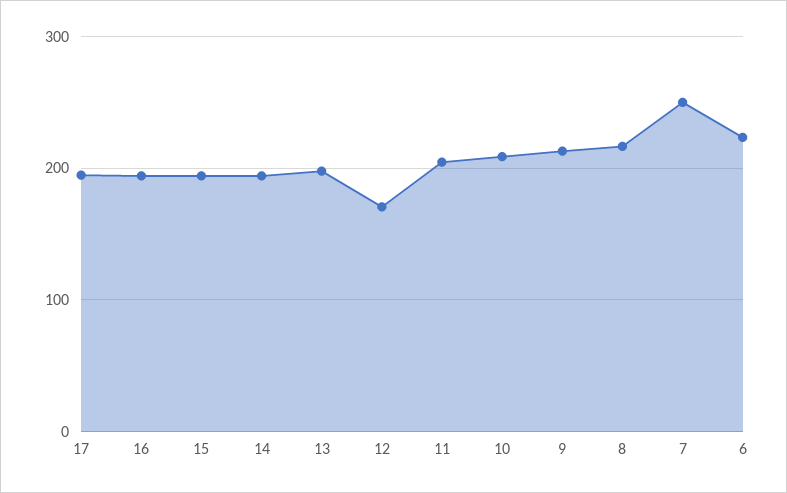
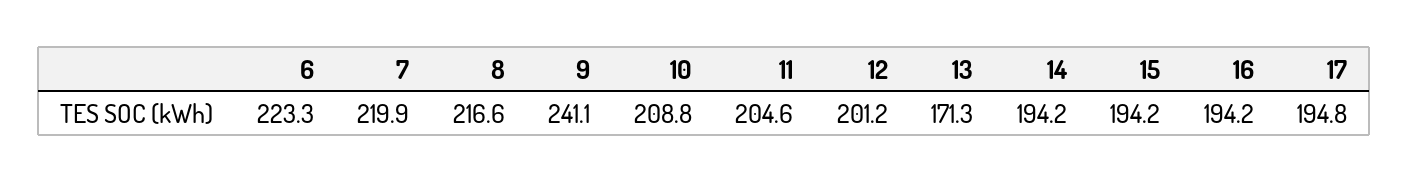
13: 200 -> 171.3
12: 170 -> 201.2
9: 210 -> 241.1
7: 250 -> 219.9

